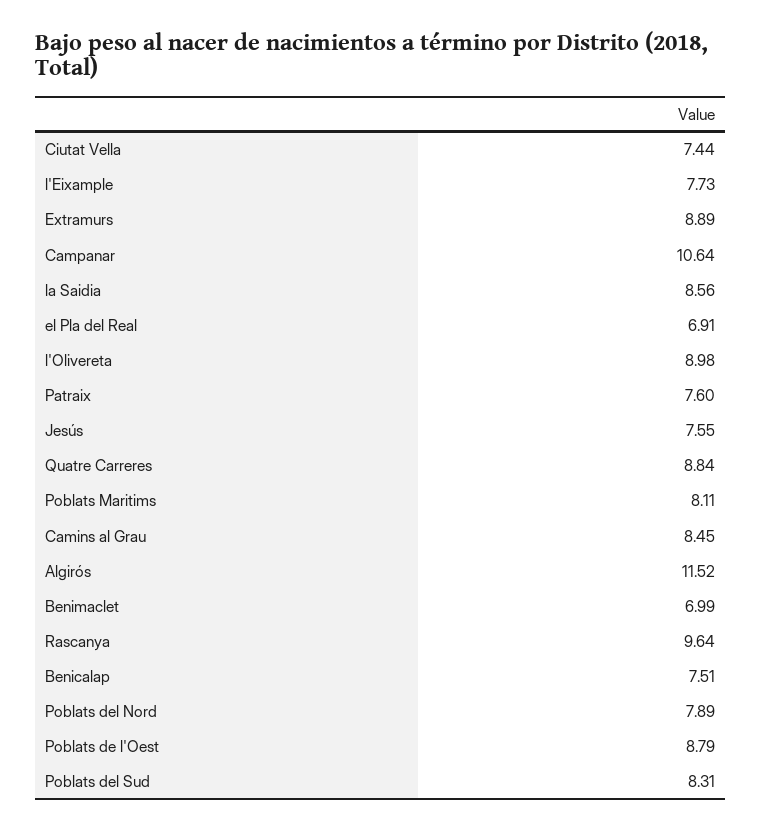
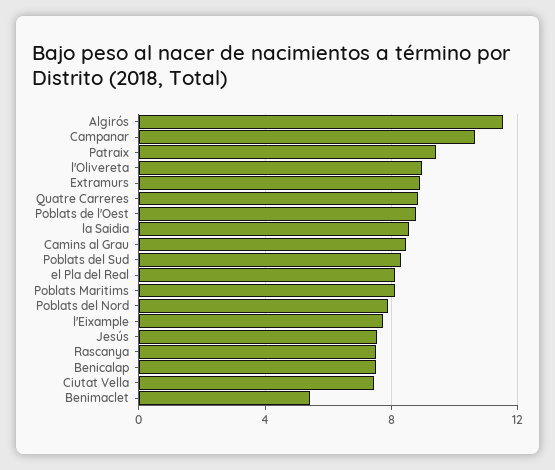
el Pla del Real: 6.91 -> 8
Patraix: 7.6 -> 9.5
Benimaclet: 6.99 -> 5.5
Rascanya: 9.64 -> 7.5

